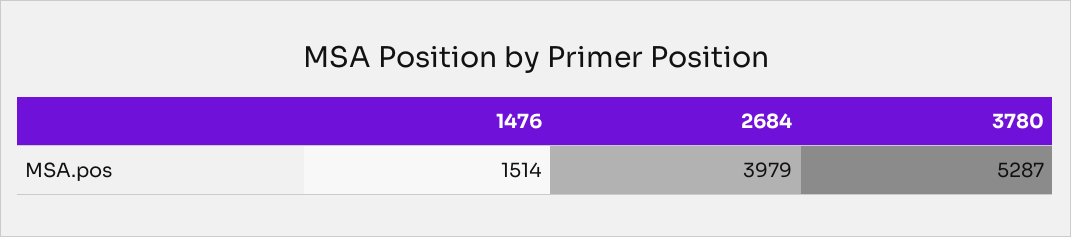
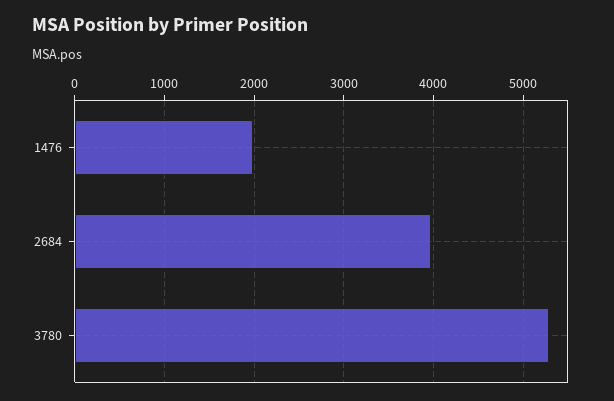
1476: 1514 -> 2000

